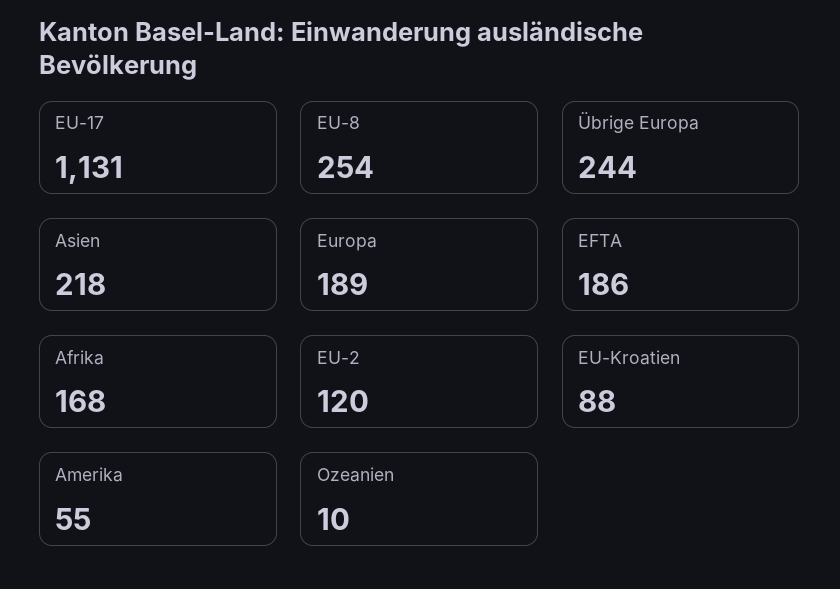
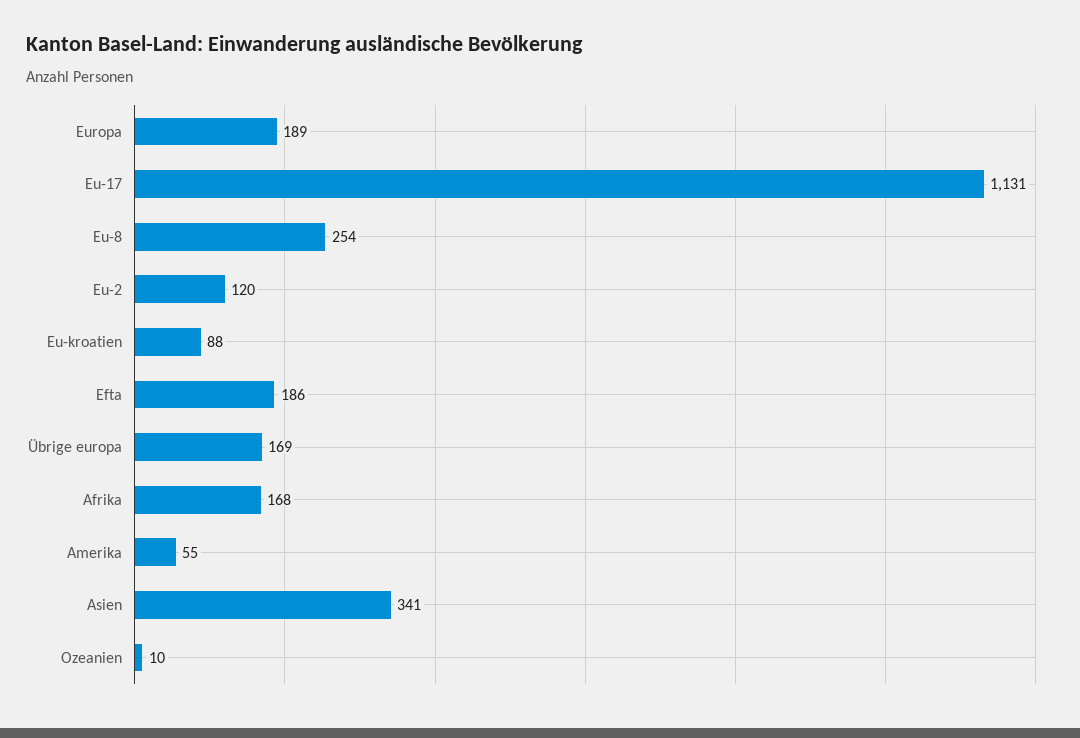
Übrige Europa: 244 -> 169
Asien: 218 -> 341

